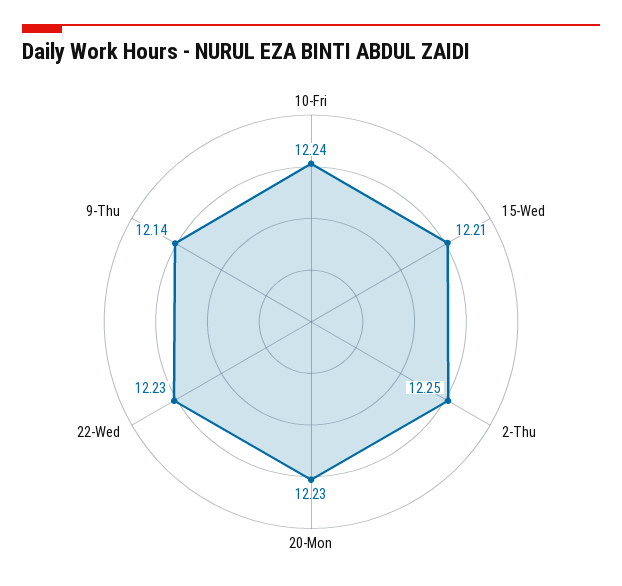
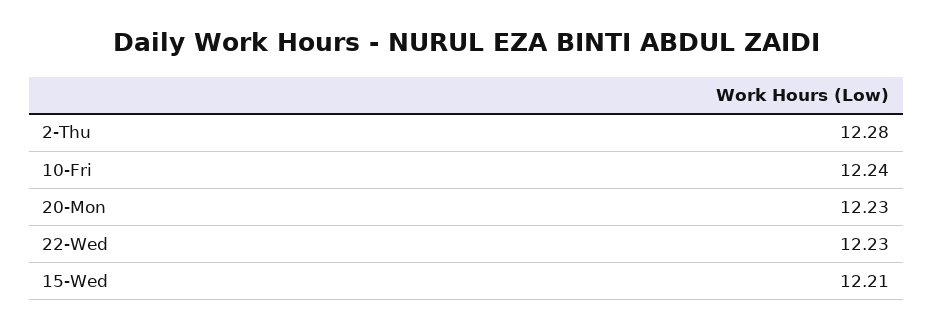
2-Thu: 12.25 -> 12.28
9-Thu: 12.14 -> none

